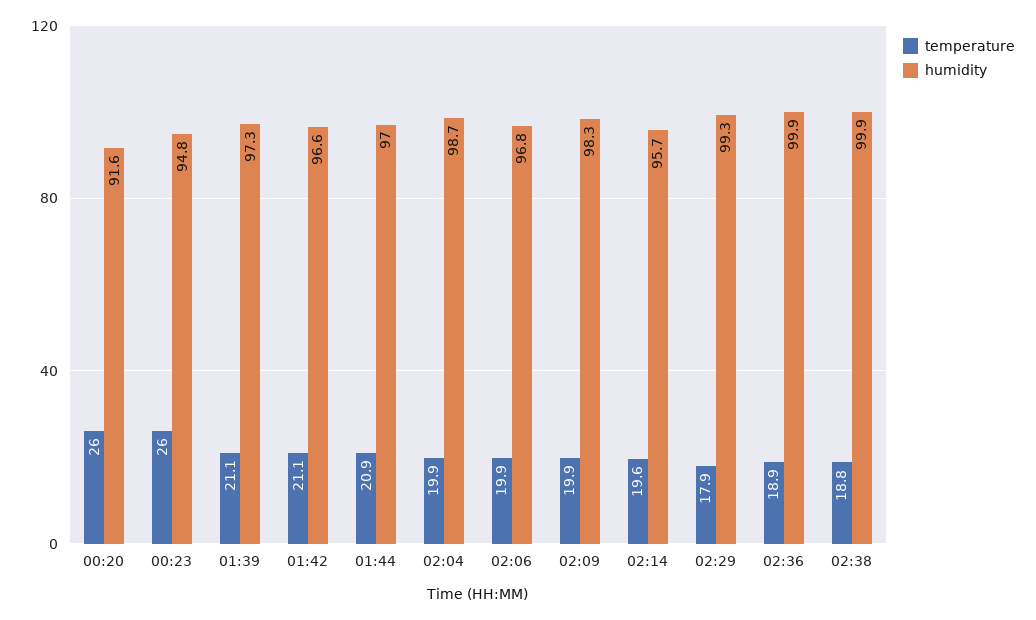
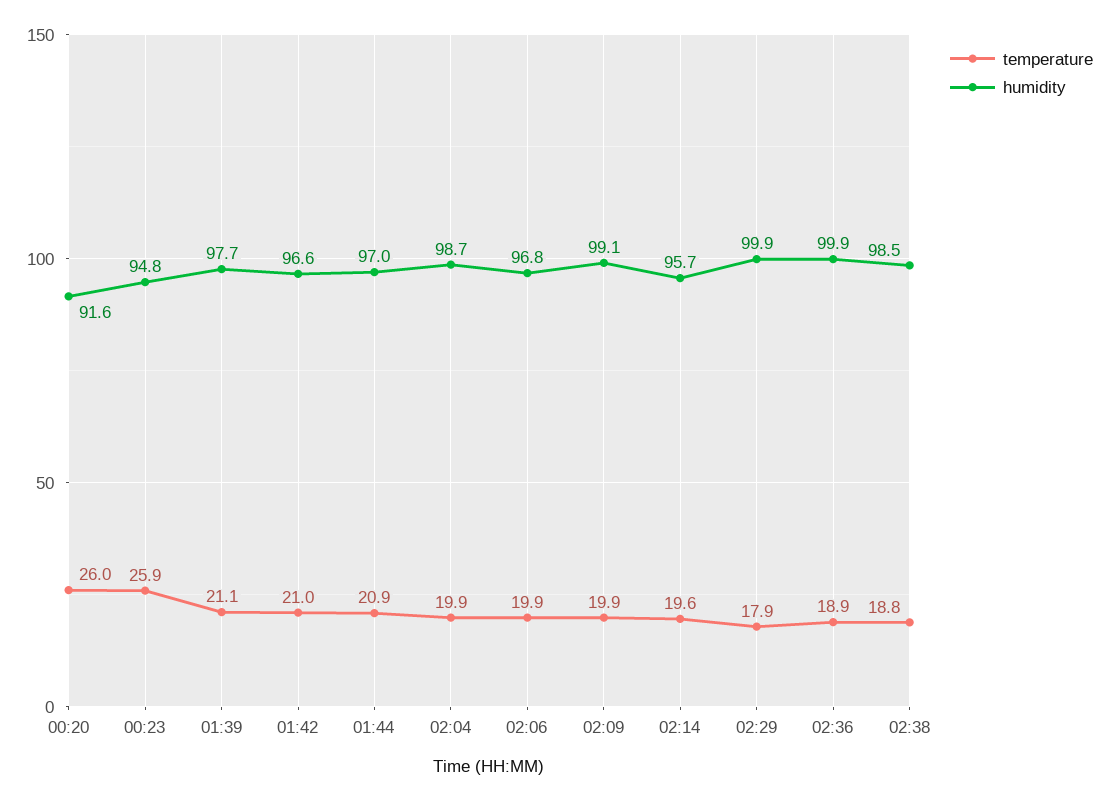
temperature, 00:23: 26 -> 25.9
humidity, 01:39: 97.3 -> 97.7
temperature, 01:42: 21.1 -> 21
humidity, 02:09: 98.3 -> 99.1
humidity, 02:29: 99.3 -> 99.9
humidity, 02:38: 99.9 -> 98.5

